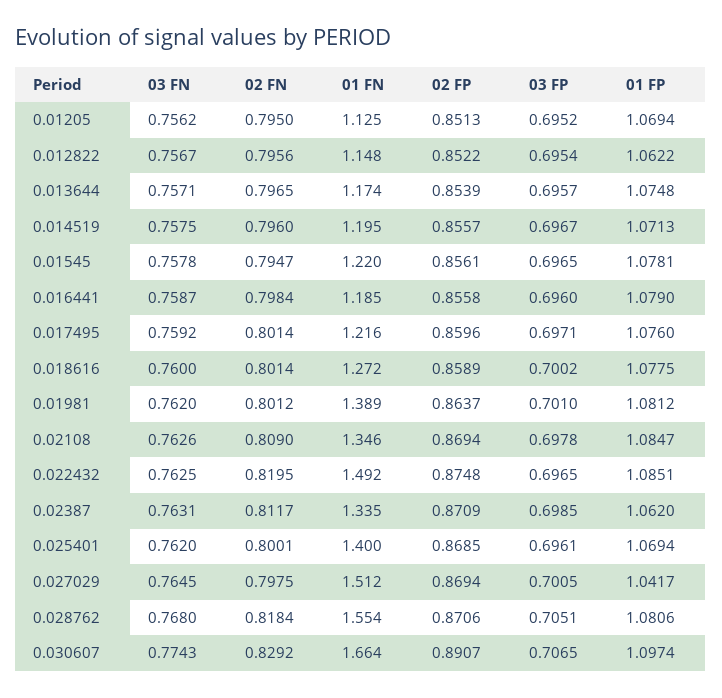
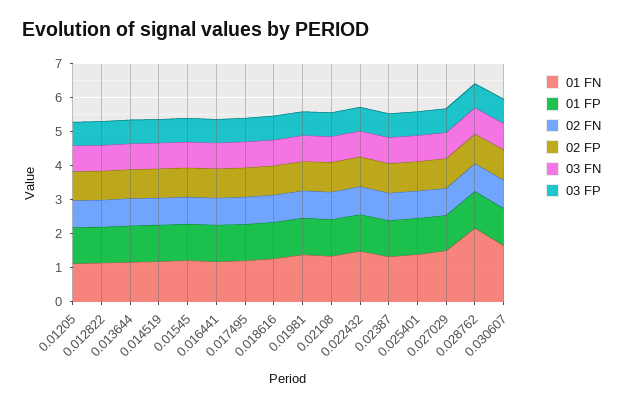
01 FN, 0.028762: 1.554 -> 2.25

